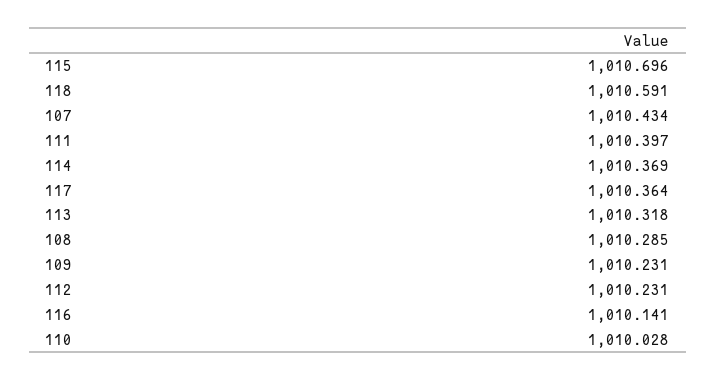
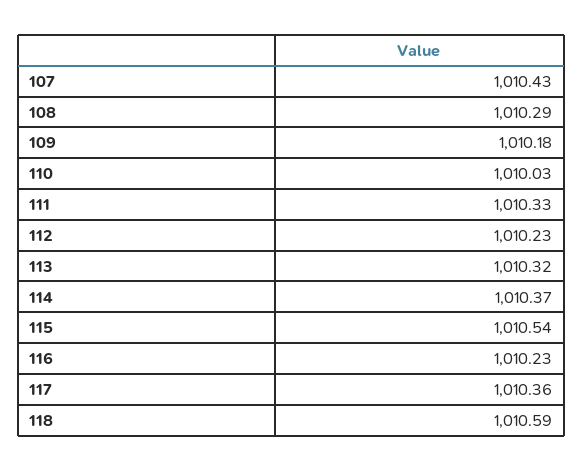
115: 1010.696 -> 1010.54
111: 1010.397 -> 1010.33
109: 1010.231 -> 1010.18
116: 1010.141 -> 1010.23

